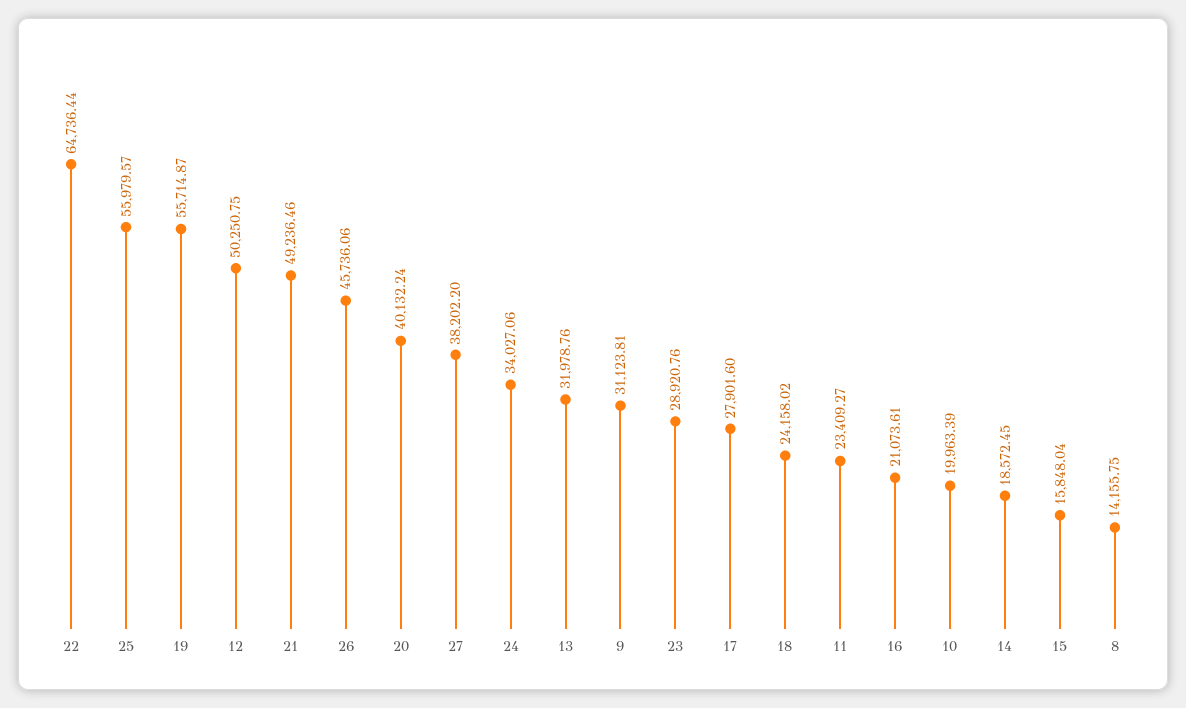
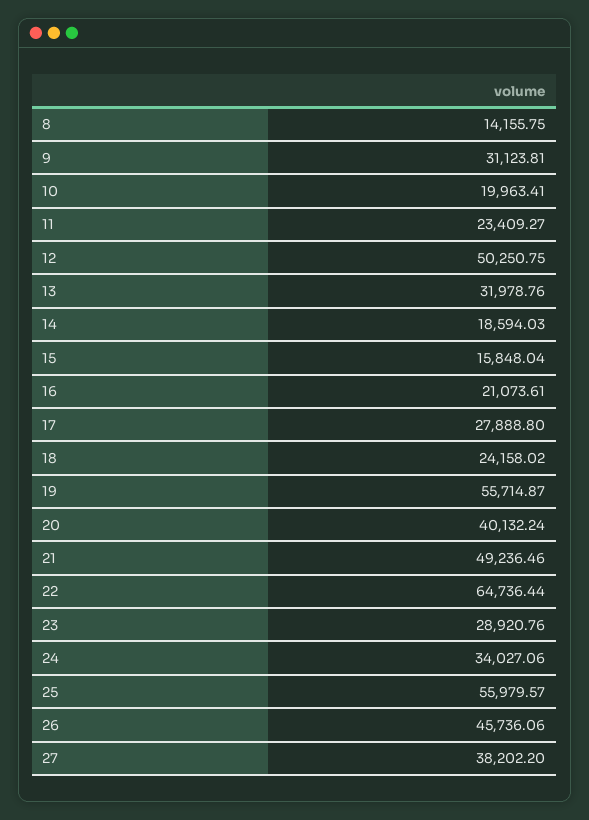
17: 27901.6 -> 27888.8
10: 19963.39 -> 19963.41
14: 18572.45 -> 18594.03

